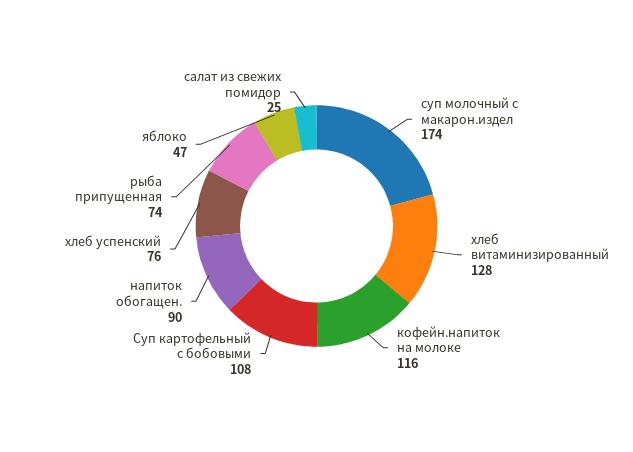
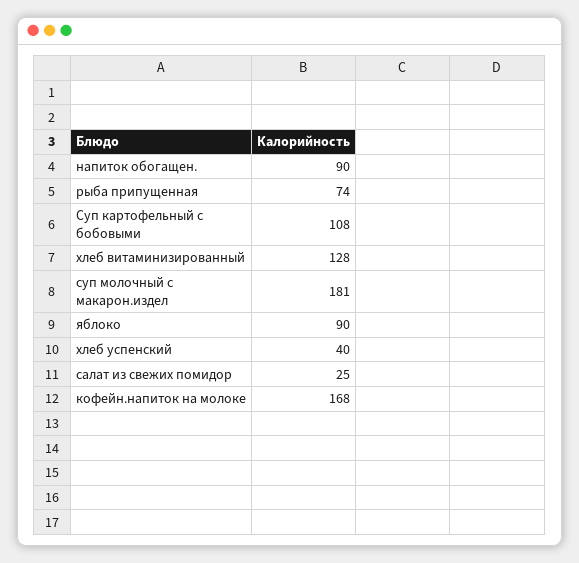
суп молочный с макарон.издел: 174 -> 181
кофейн.напиток на молоке: 116 -> 168
хлеб успенский: 76 -> 40
яблоко: 47 -> 90

